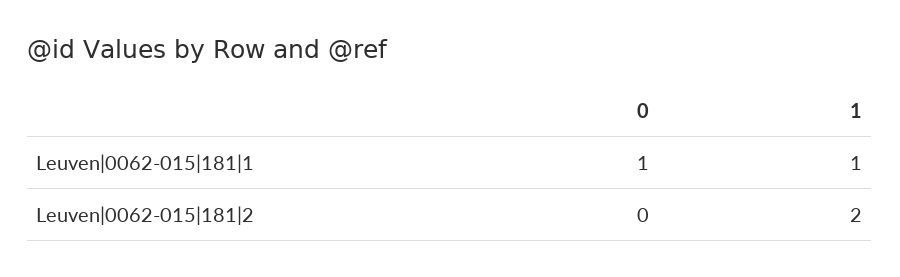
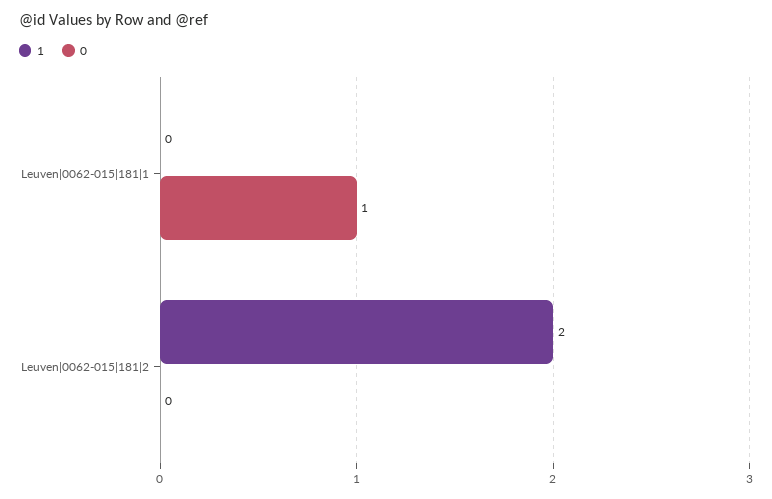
1, Leuven|0062-015|181|1: 1 -> 0

